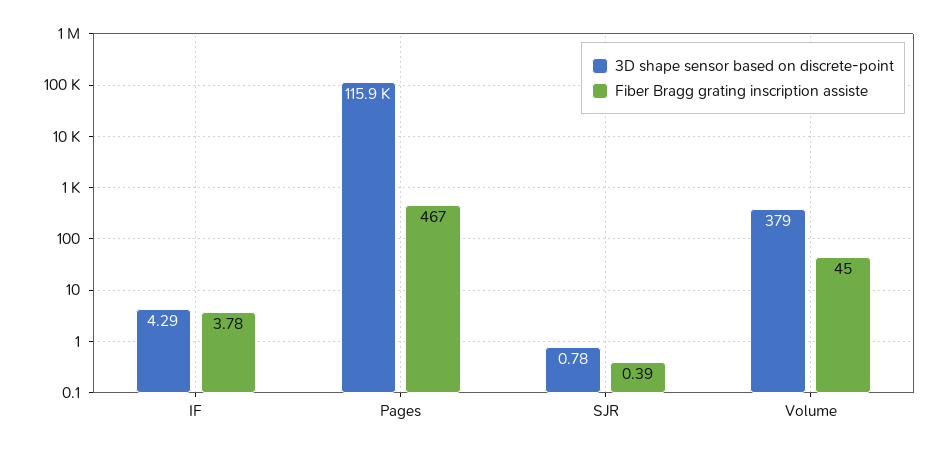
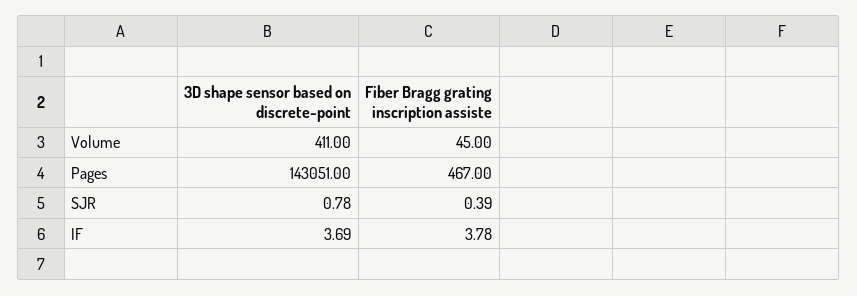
3D shape sensor based on discrete-point, IF: 4.29 -> 3.69
3D shape sensor based on discrete-point, Pages: 115900 -> 143051
3D shape sensor based on discrete-point, Volume: 379 -> 411

